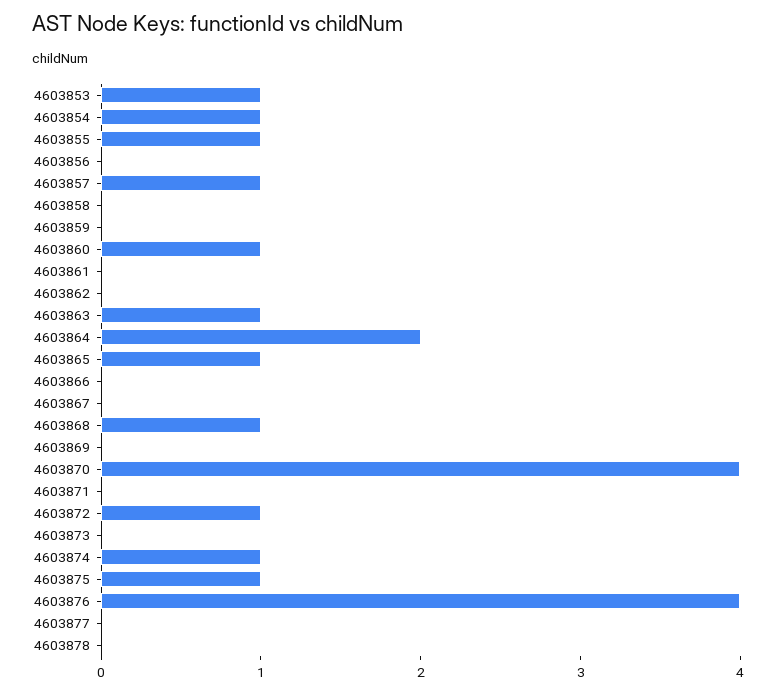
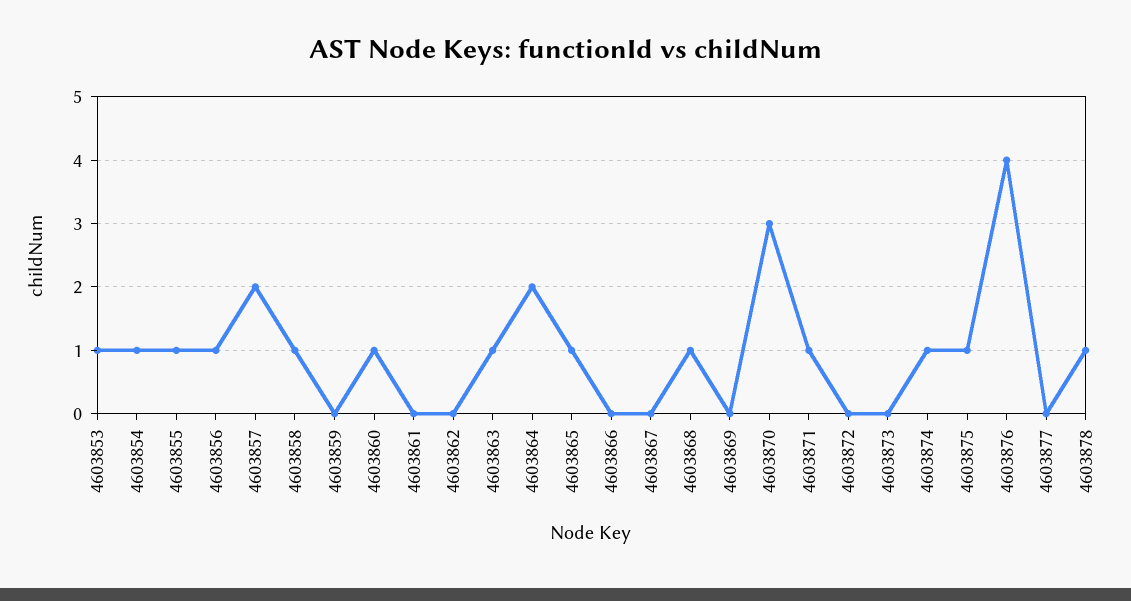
4603856: 0 -> 1
4603857: 1 -> 2
4603858: 0 -> 1
4603870: 4 -> 3
4603871: 0 -> 1
4603872: 1 -> 0
4603878: 0 -> 1

